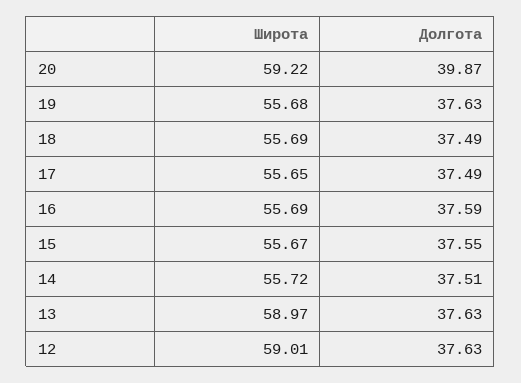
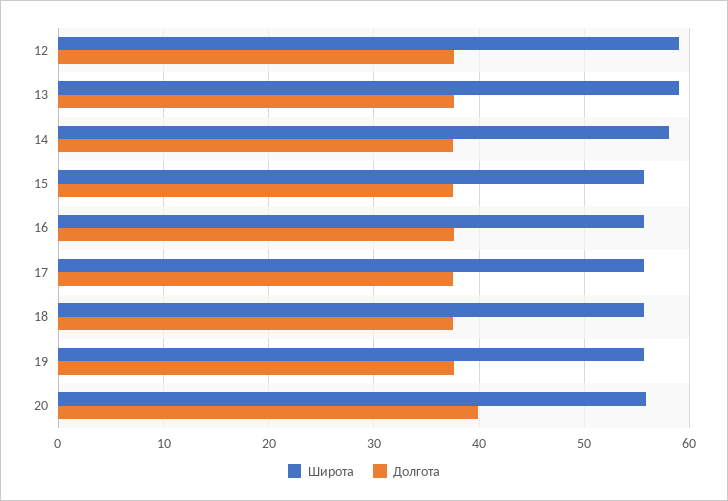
Широта, 20: 59.22 -> 56
Широта, 14: 55.72 -> 58

